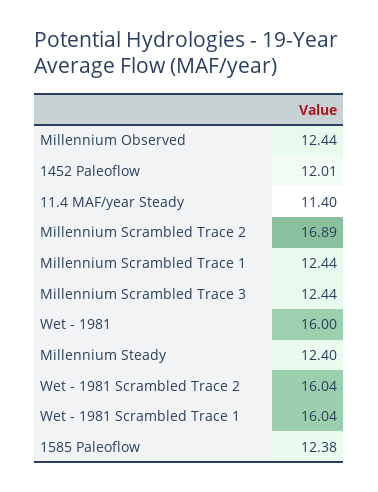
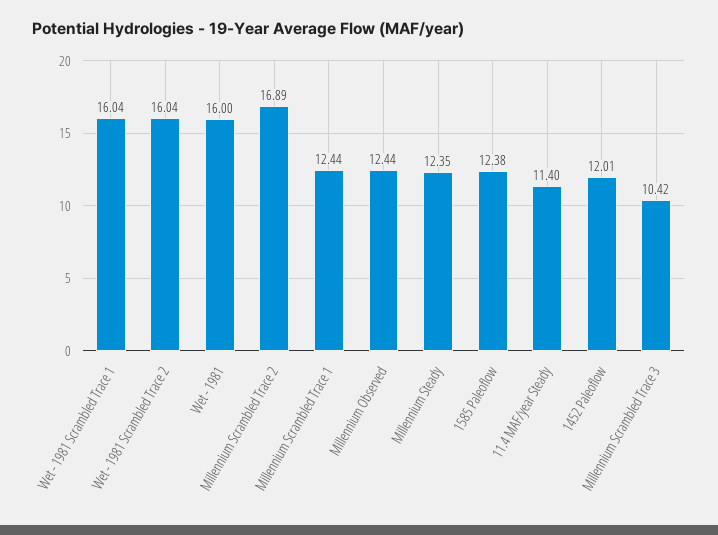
Millennium Scrambled Trace 3: 12.44 -> 10.42
Millennium Steady: 12.4 -> 12.35

